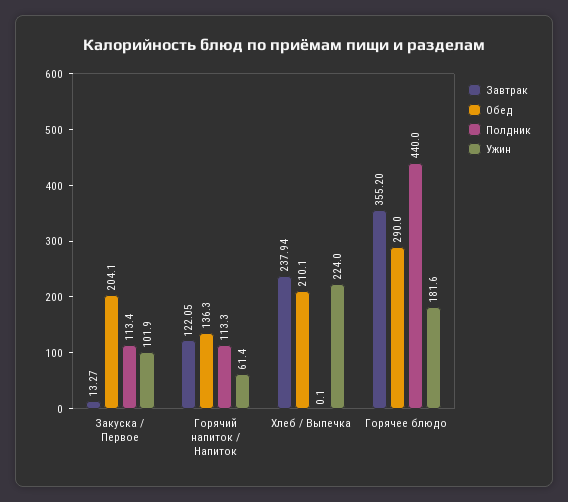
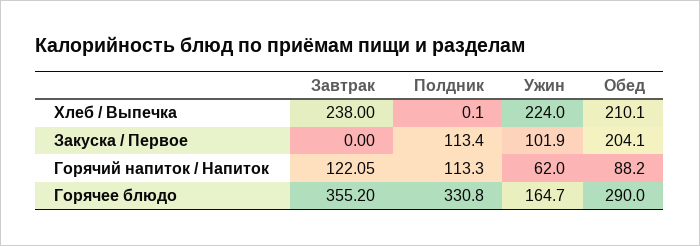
Завтрак, Закуска / Первое: 13.27 -> 0
Обед, Горячий напиток / Напиток: 136.3 -> 88.2
Ужин, Горячий напиток / Напиток: 61.4 -> 62
Завтрак, Хлеб / Выпечка: 237.94 -> 238
Полдник, Горячее блюдо: 440 -> 330.8
Ужин, Горячее блюдо: 181.6 -> 164.7

